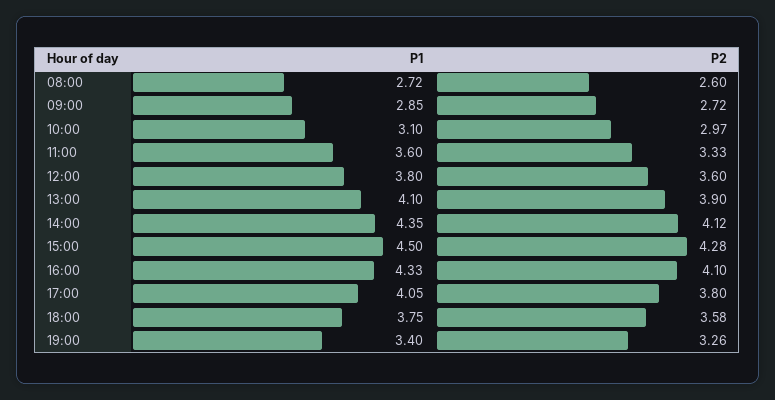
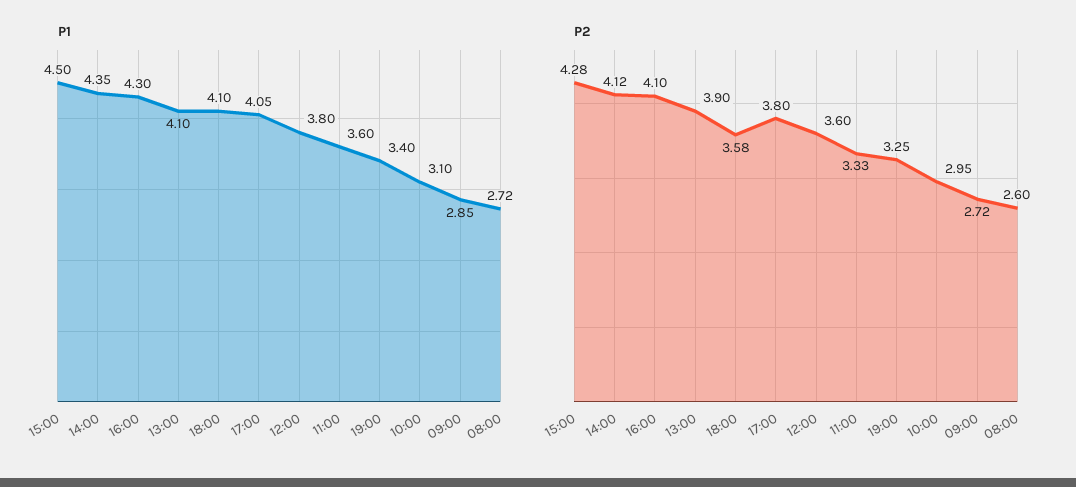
P2, 10:00: 2.97 -> 2.95
P1, 16:00: 4.33 -> 4.3
P1, 18:00: 3.75 -> 4.1
P2, 19:00: 3.26 -> 3.25

